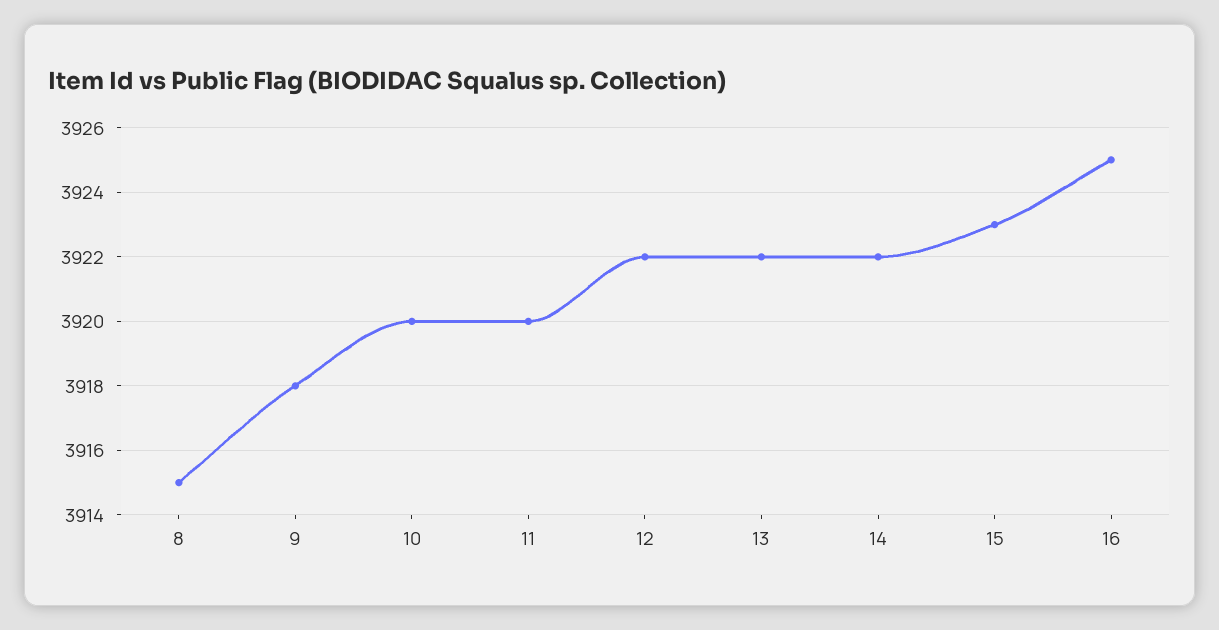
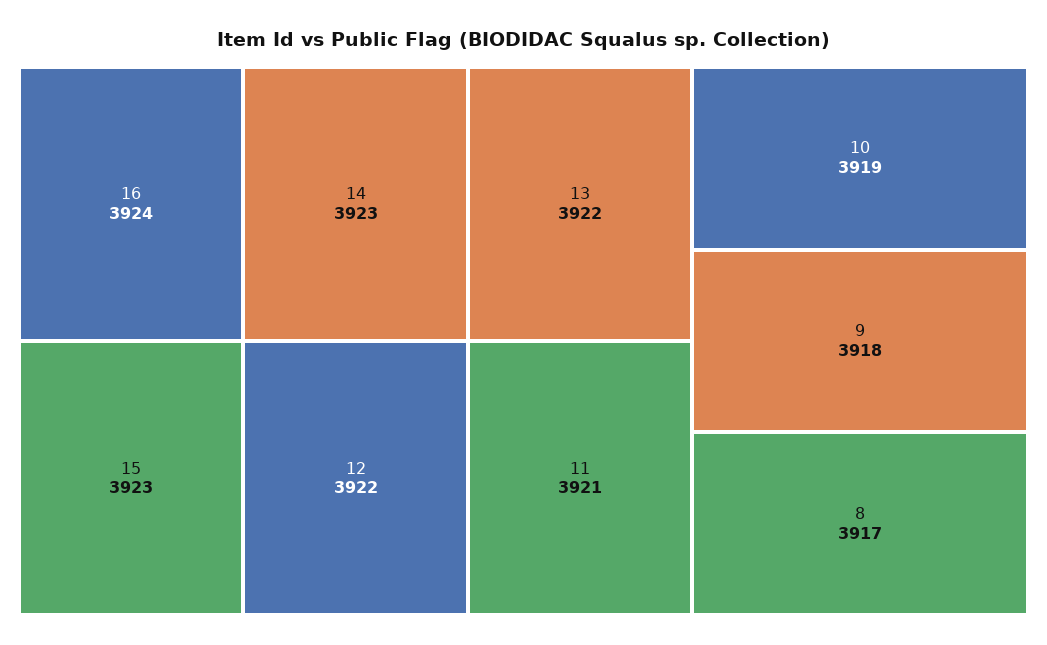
8: 3915 -> 3917
10: 3920 -> 3919
11: 3920 -> 3921
14: 3922 -> 3923
16: 3925 -> 3924

